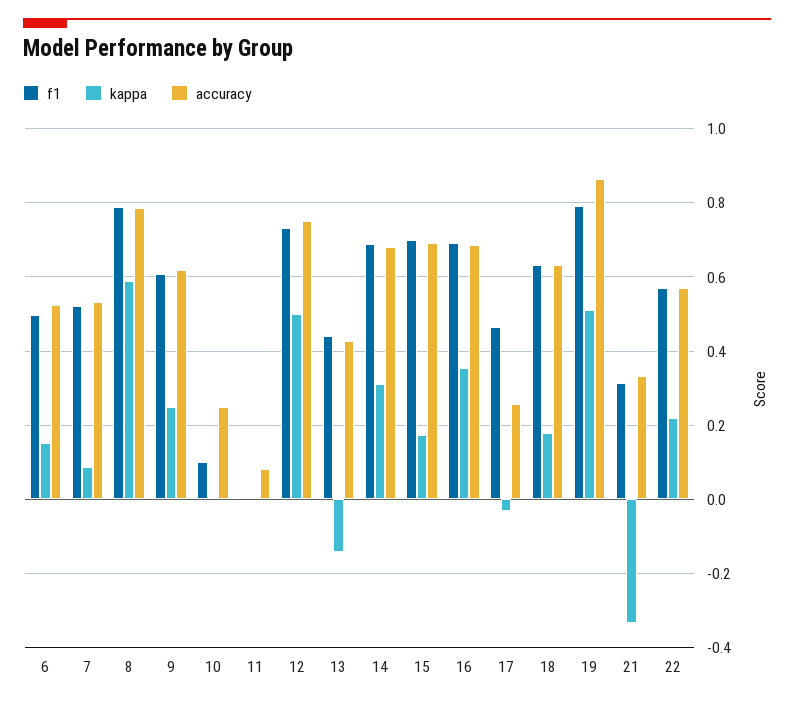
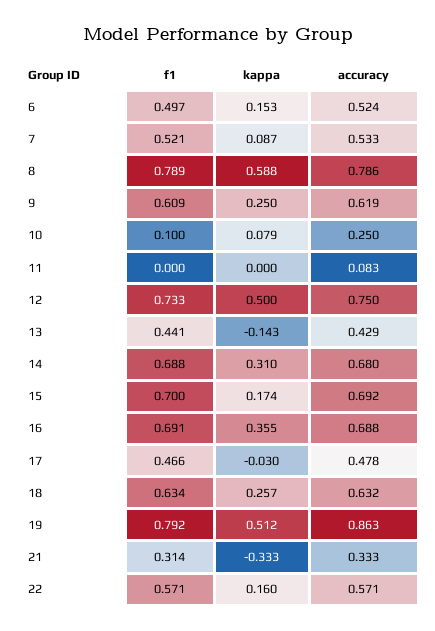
kappa, 10: 0 -> 0.079
accuracy, 17: 0.26 -> 0.478
kappa, 18: 0.18 -> 0.257
kappa, 22: 0.22 -> 0.16

